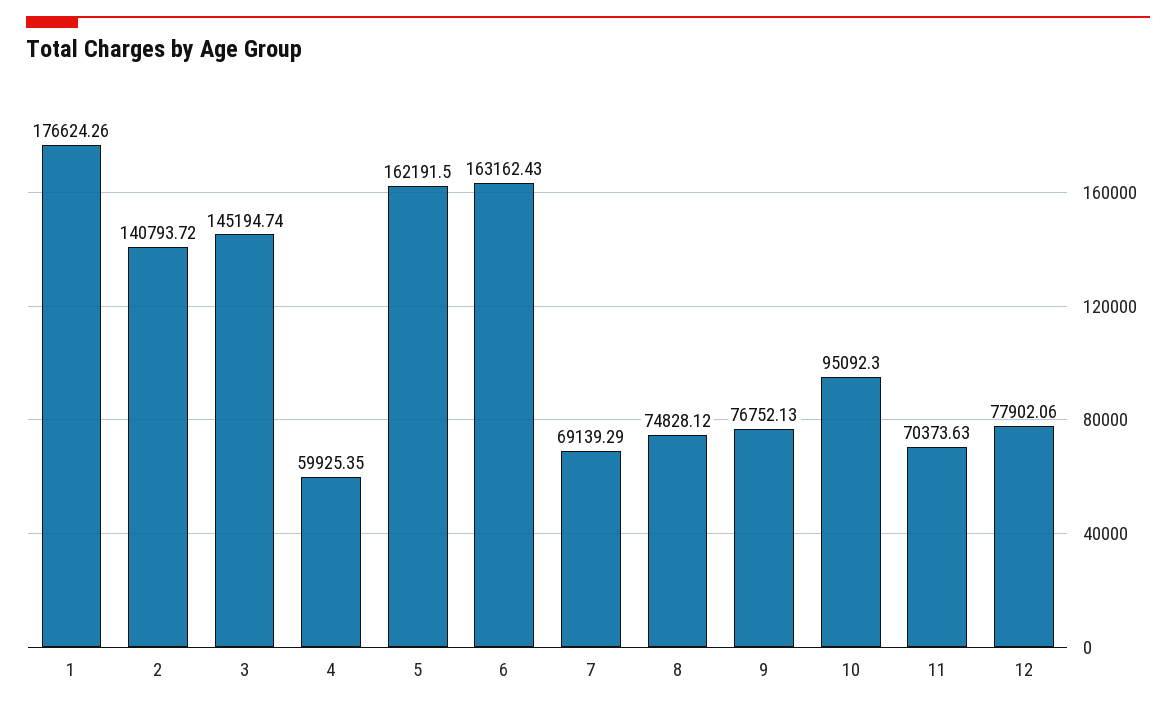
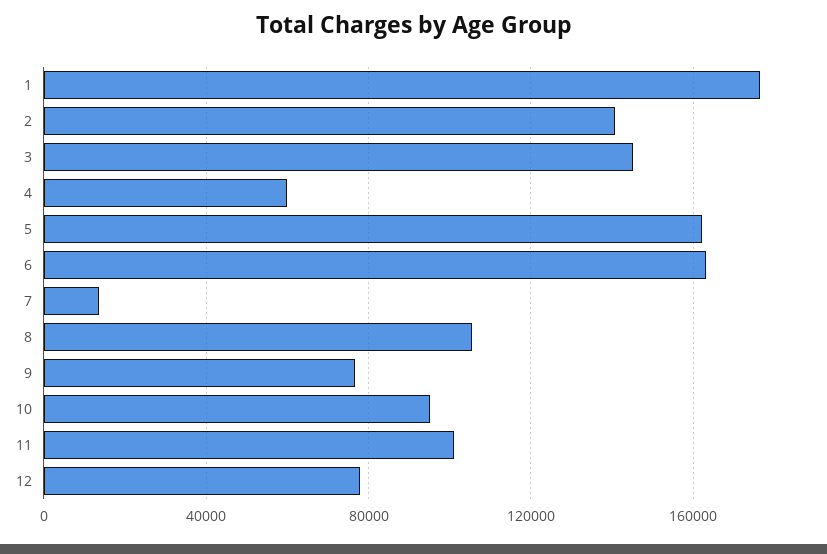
7: 69139.29 -> 15000
8: 74828.12 -> 105000
11: 70373.63 -> 100000

